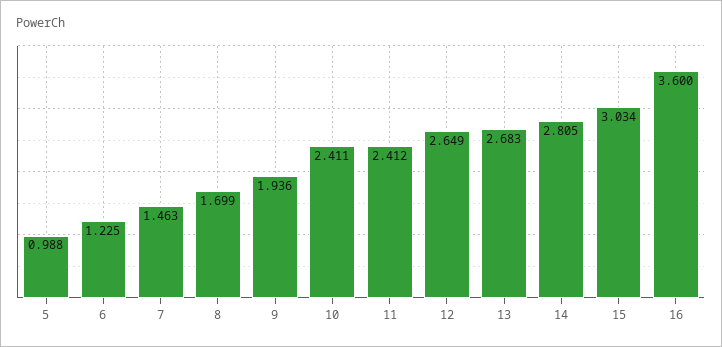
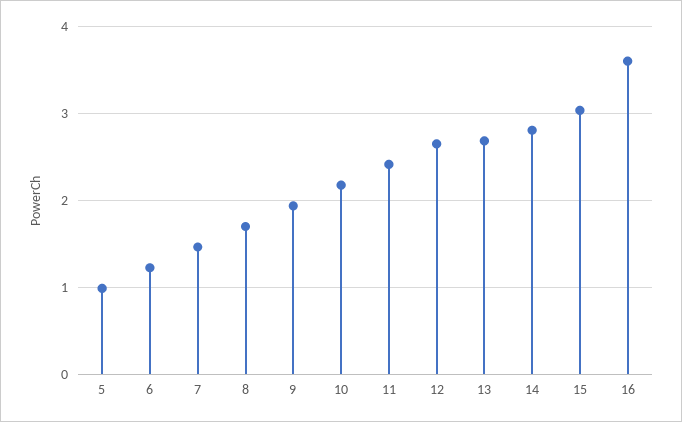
10: 2.411 -> 2.2

